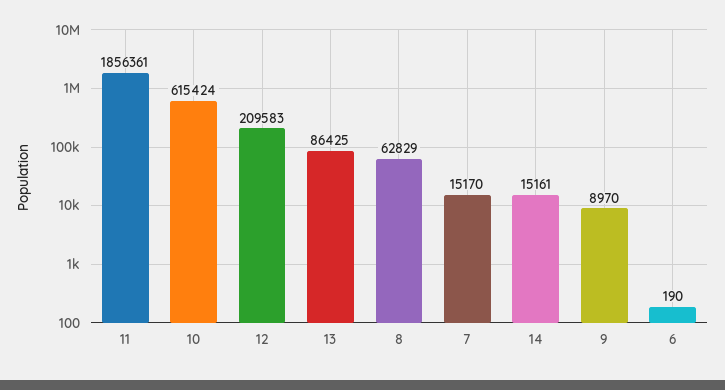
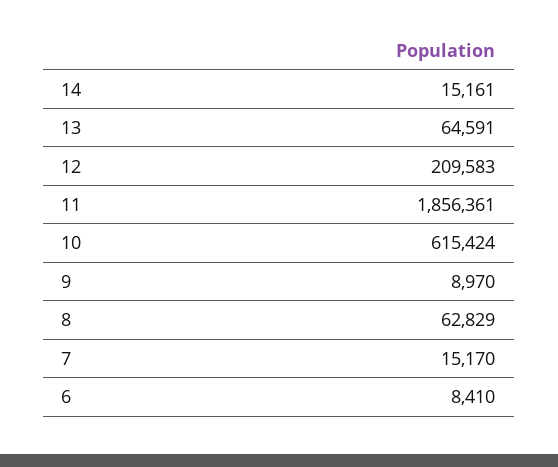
13: 86425 -> 64591
6: 190 -> 8410

